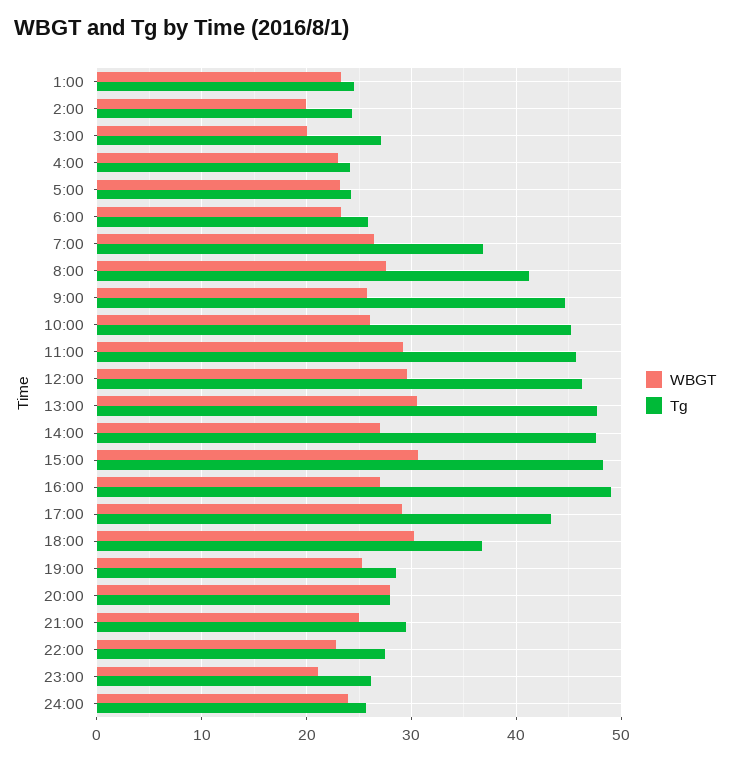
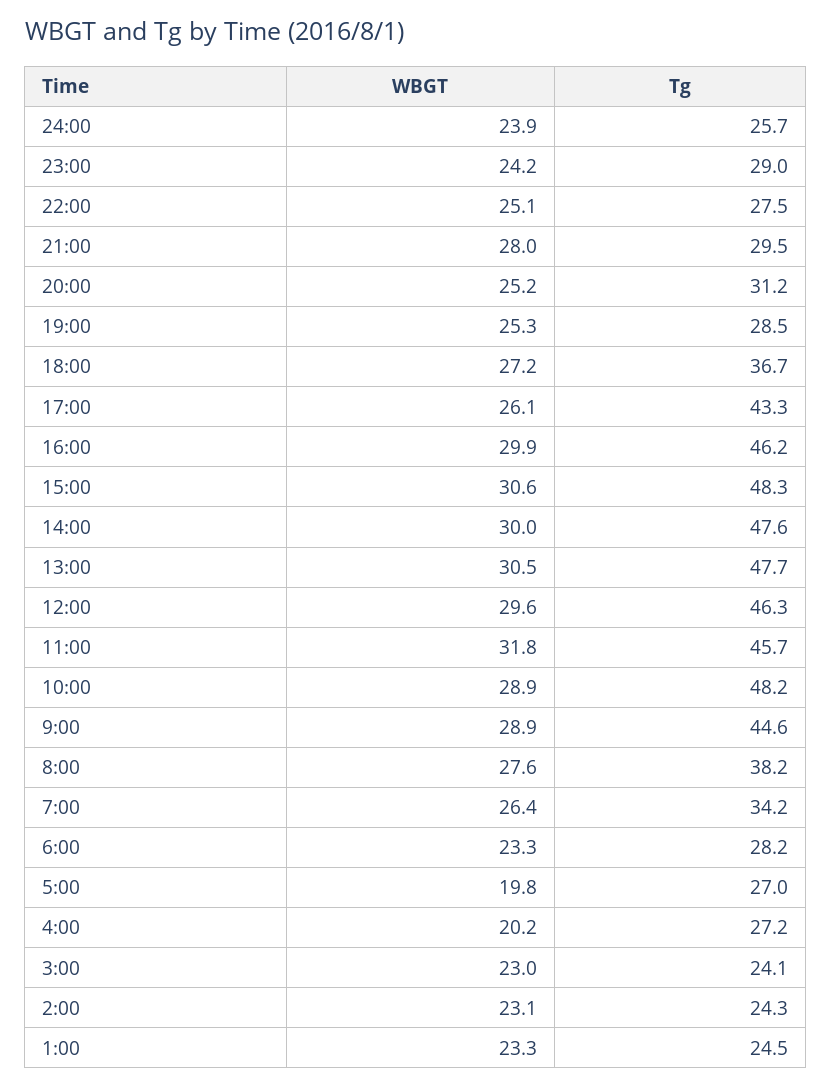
WBGT, 2:00: 20 -> 23.1
WBGT, 3:00: 20 -> 23
Tg, 3:00: 27 -> 24.1
WBGT, 4:00: 23 -> 20.2
Tg, 4:00: 24 -> 27.2
WBGT, 5:00: 23 -> 19.8
Tg, 5:00: 24 -> 27
Tg, 6:00: 26 -> 28.2
Tg, 7:00: 37 -> 34.2
Tg, 8:00: 41 -> 38.2
WBGT, 9:00: 26 -> 28.9
WBGT, 10:00: 26 -> 28.9
Tg, 10:00: 45 -> 48.2
WBGT, 11:00: 29 -> 31.8
WBGT, 14:00: 27 -> 30
WBGT, 16:00: 27 -> 29.9
Tg, 16:00: 49 -> 46.2
WBGT, 17:00: 29 -> 26.1
WBGT, 18:00: 30 -> 27.2
WBGT, 20:00: 28 -> 25.2
Tg, 20:00: 28 -> 31.2
WBGT, 21:00: 25 -> 28
WBGT, 22:00: 23 -> 25.1
WBGT, 23:00: 21 -> 24.2
Tg, 23:00: 26 -> 29

